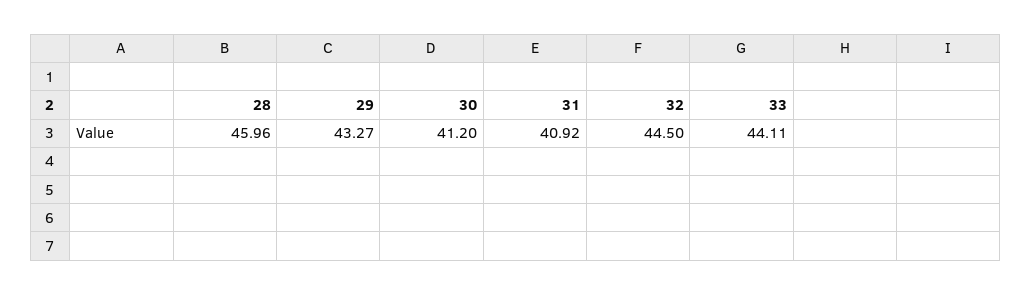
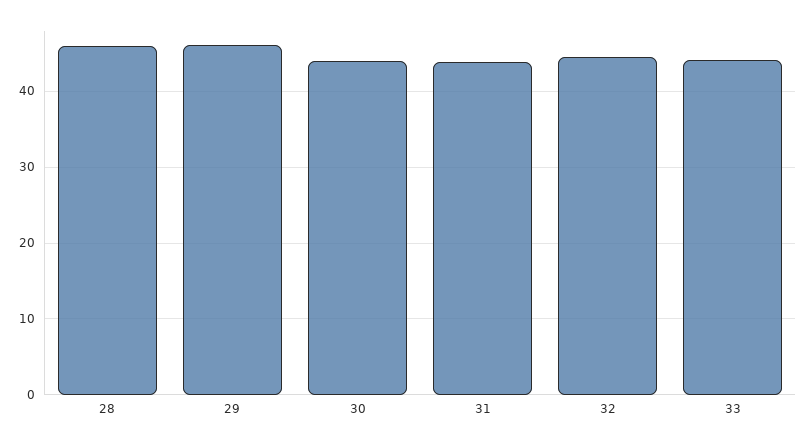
29: 43.27 -> 46
30: 41.2 -> 44
31: 40.92 -> 44

